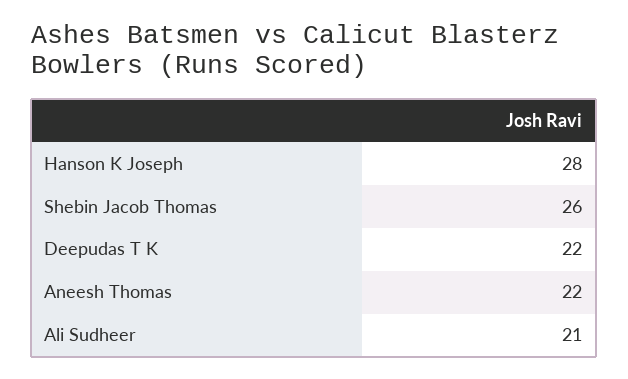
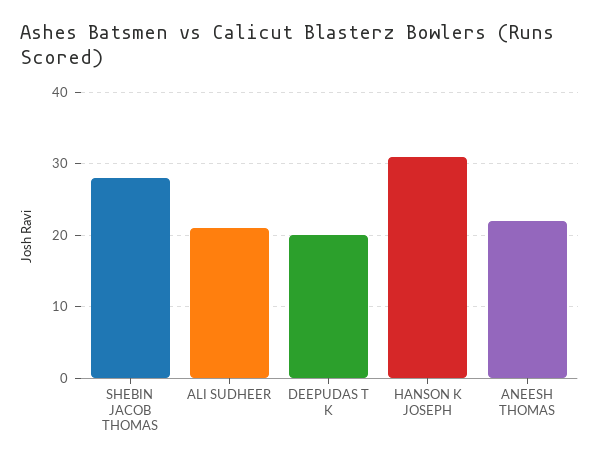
Hanson K Joseph: 28 -> 31
Shebin Jacob Thomas: 26 -> 28
Deepudas T K: 22 -> 20

